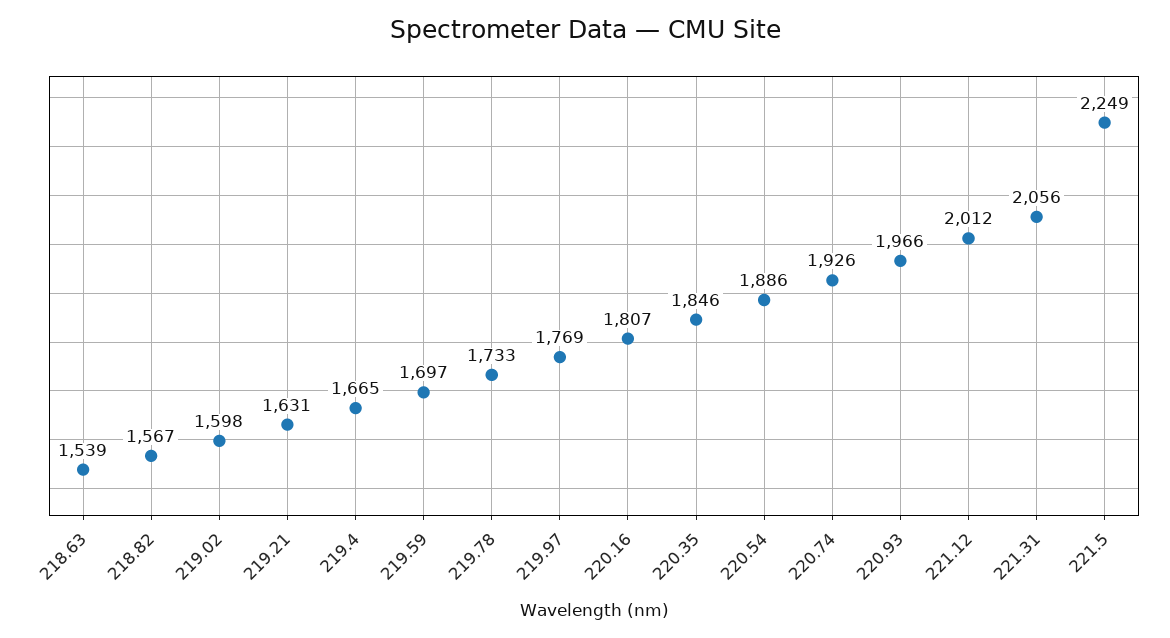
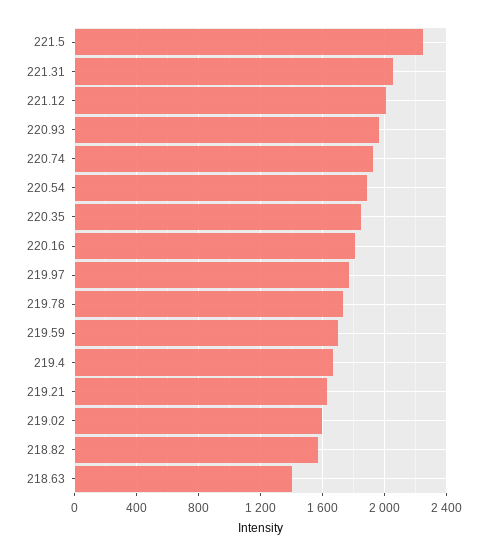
218.63: 1539 -> 1400

